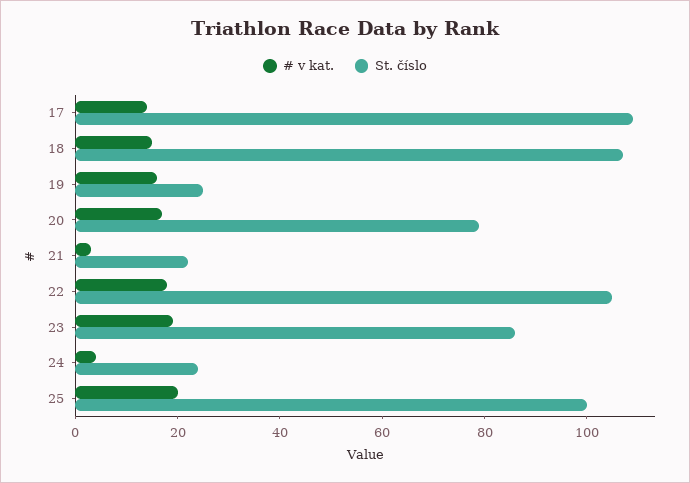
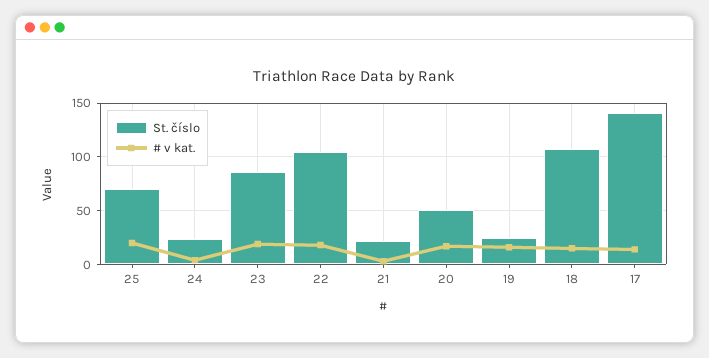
St. číslo, 17: 110 -> 140
St. číslo, 20: 80 -> 50
St. číslo, 25: 100 -> 70

